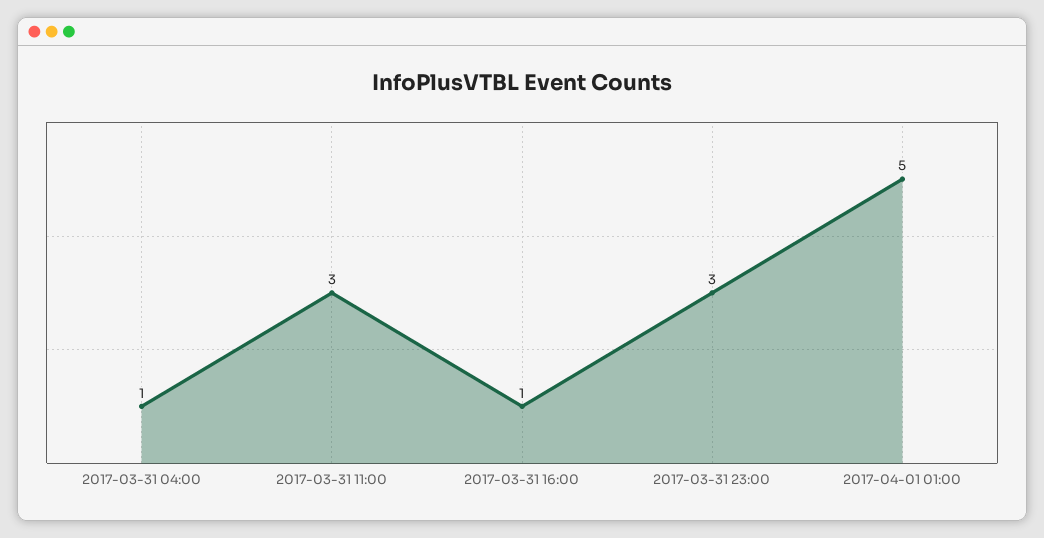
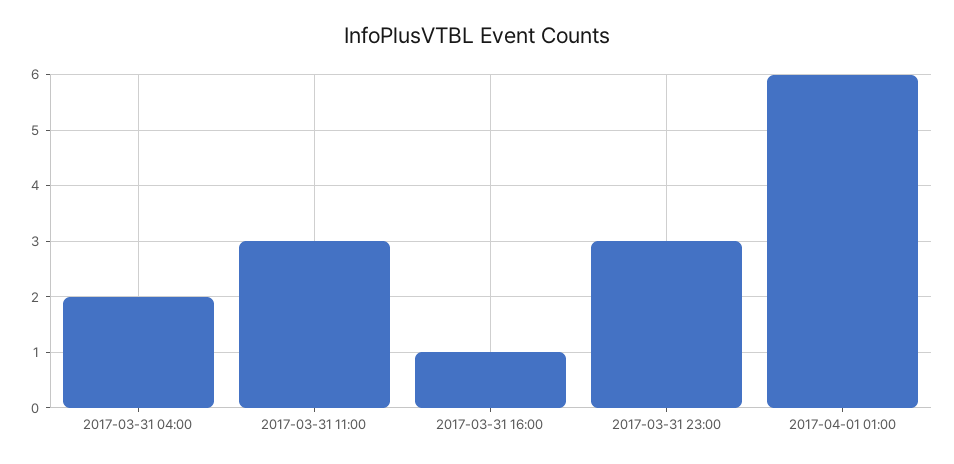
2017-03-31 04:00: 1 -> 2
2017-04-01 01:00: 5 -> 6

